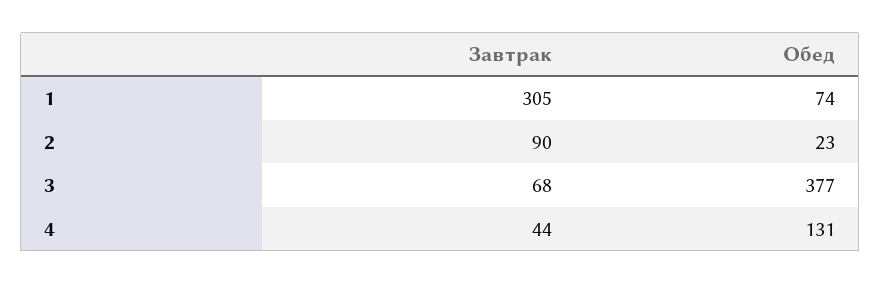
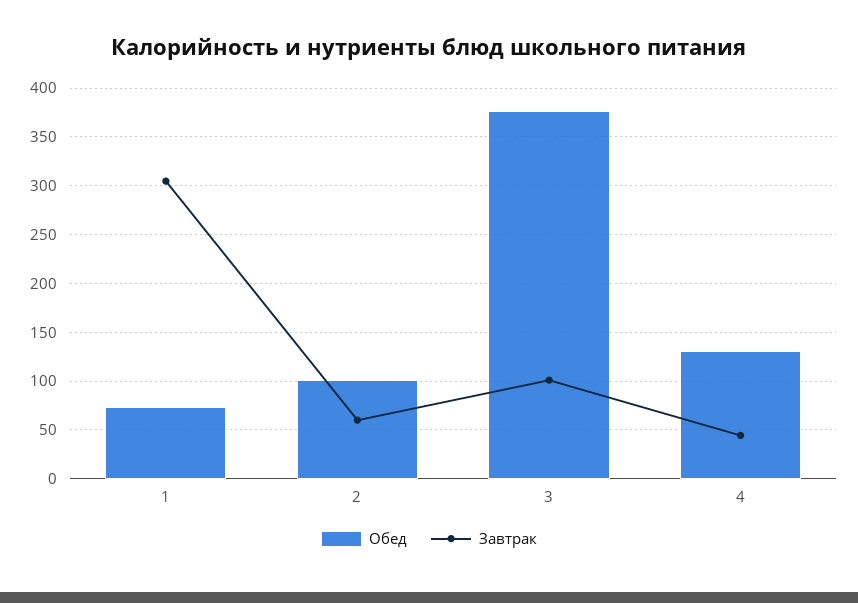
Завтрак, 2: 90 -> 60
Обед, 2: 23 -> 100
Завтрак, 3: 68 -> 100

